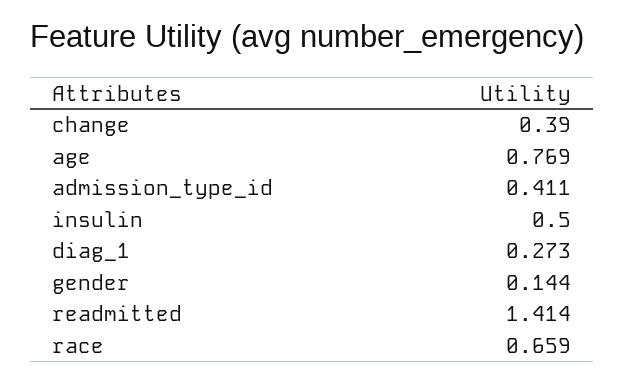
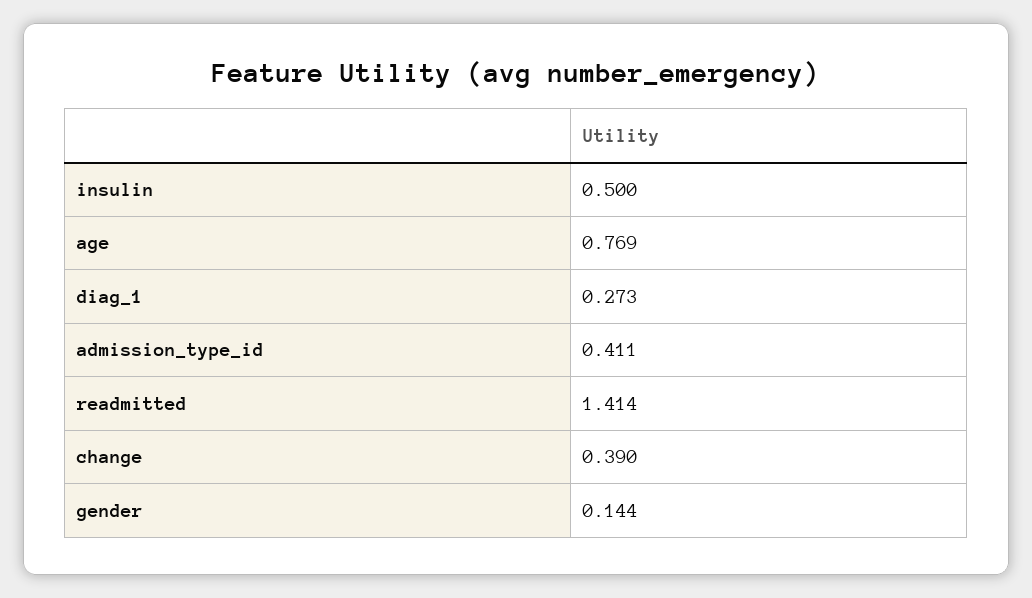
race: 0.659 -> none

